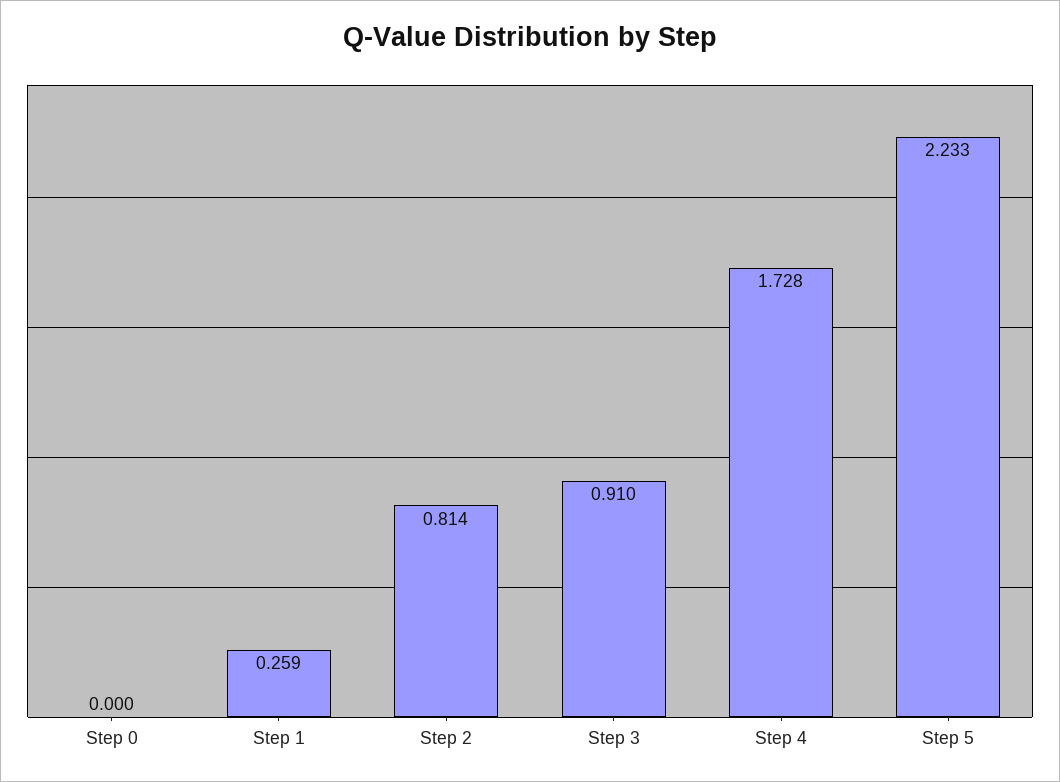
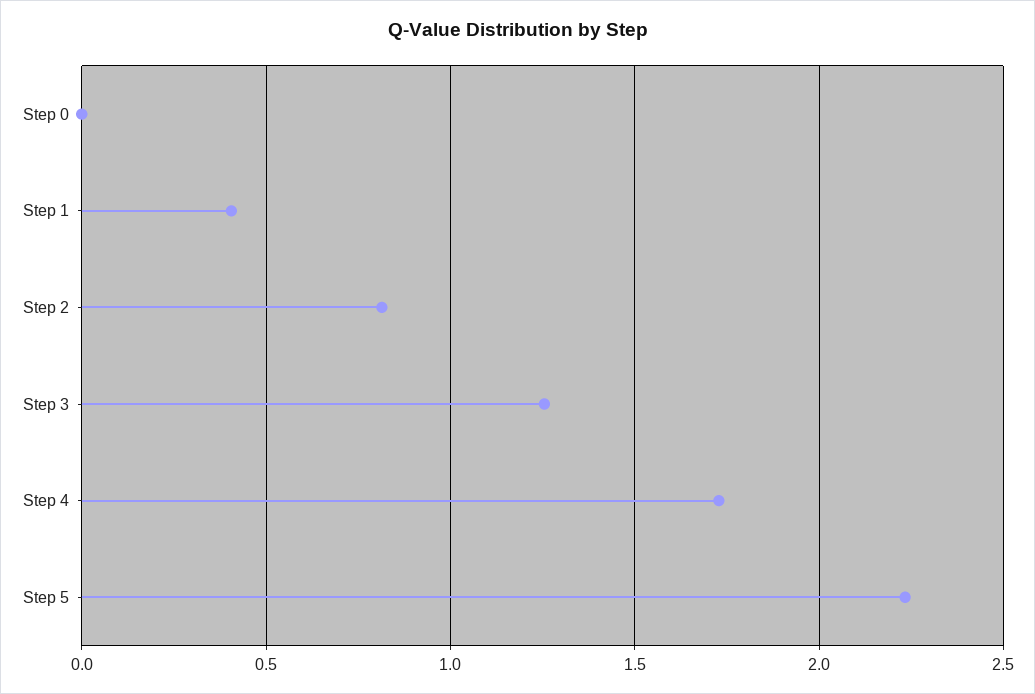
Step 1: 0.259 -> 0.4
Step 3: 0.91 -> 1.25

